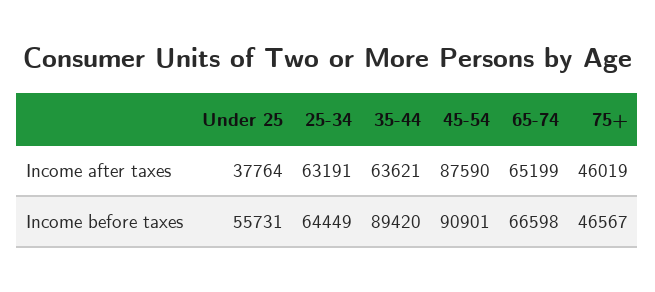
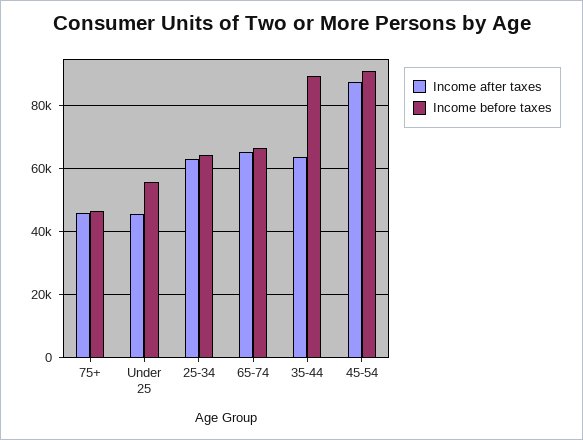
Income after taxes, Under 25: 37764 -> 46000

